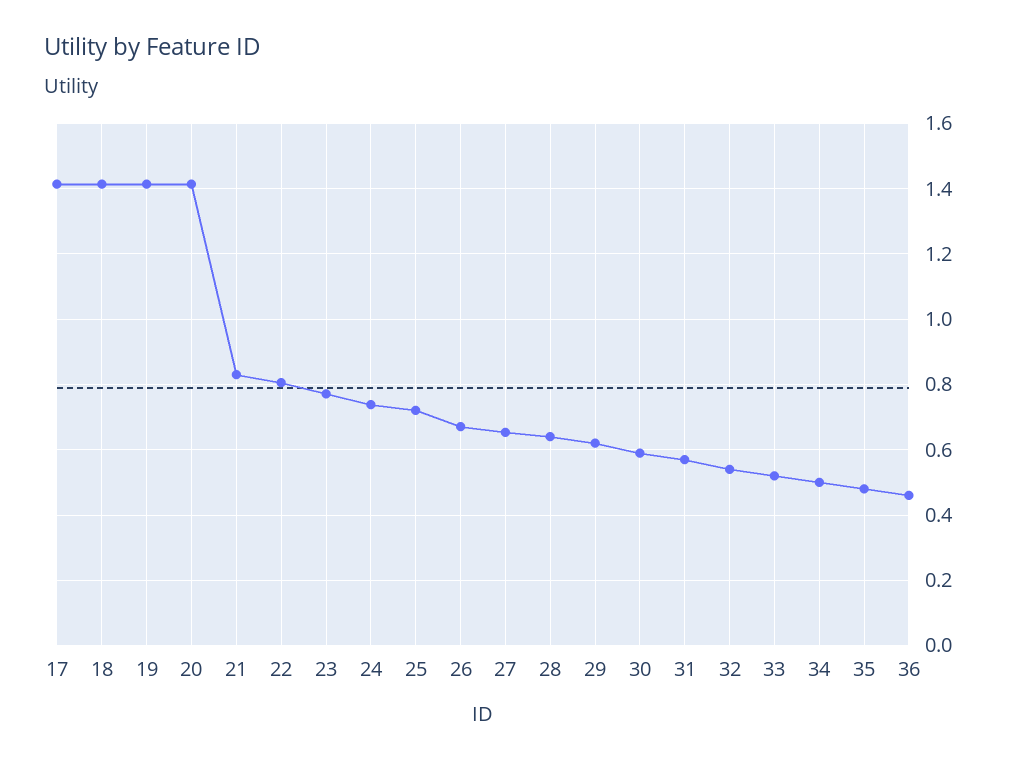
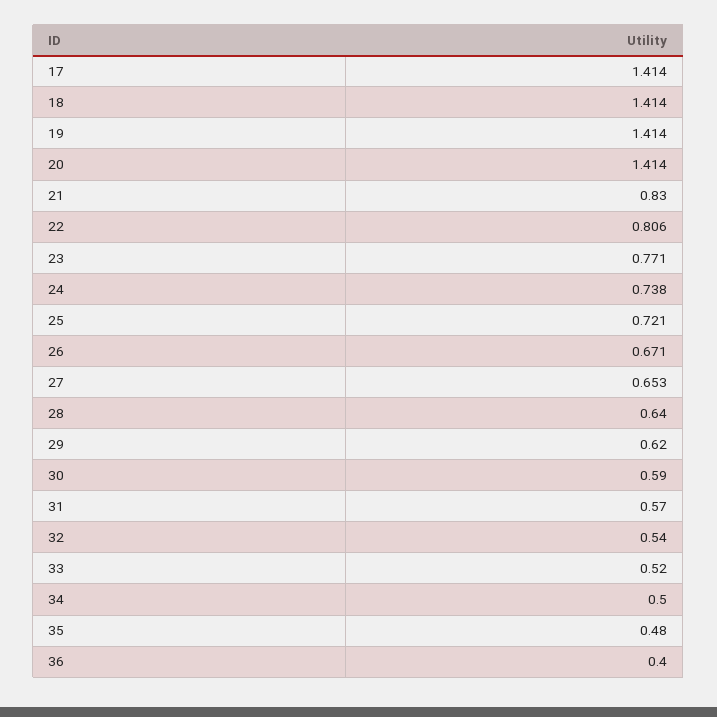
36: 0.46 -> 0.4

